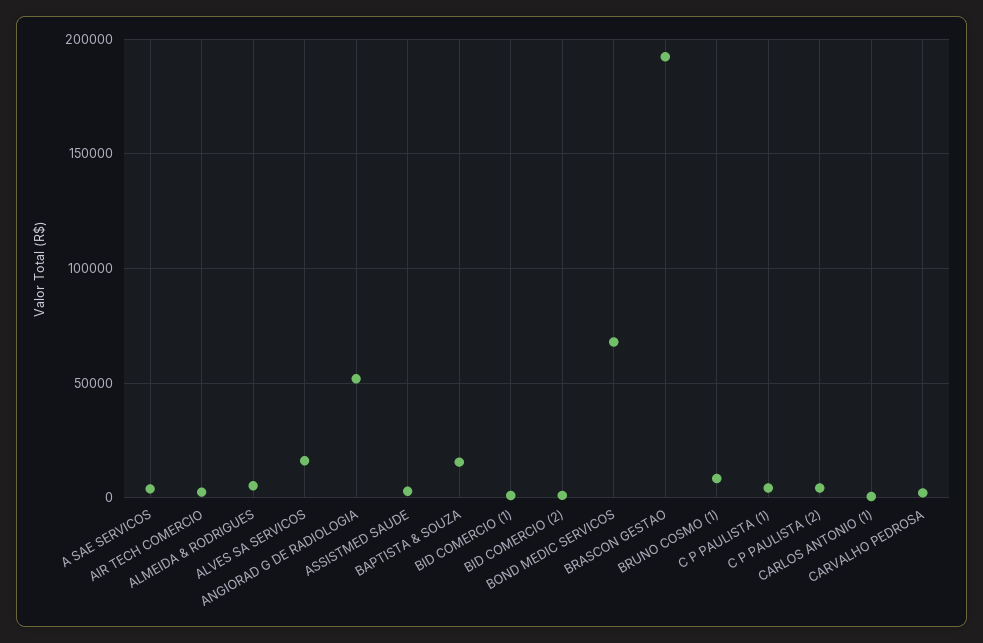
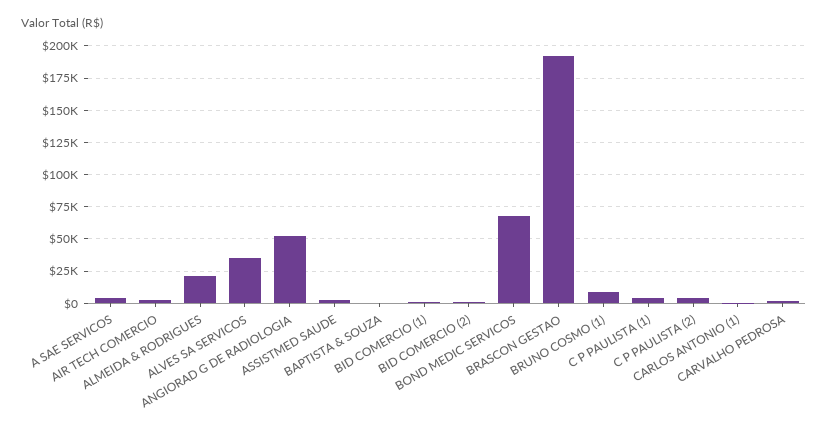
ALMEIDA & RODRIGUES: 5000 -> 20000
ALVES SA SERVICOS: 15000 -> 35000
BAPTISTA & SOUZA: 15000 -> 0

